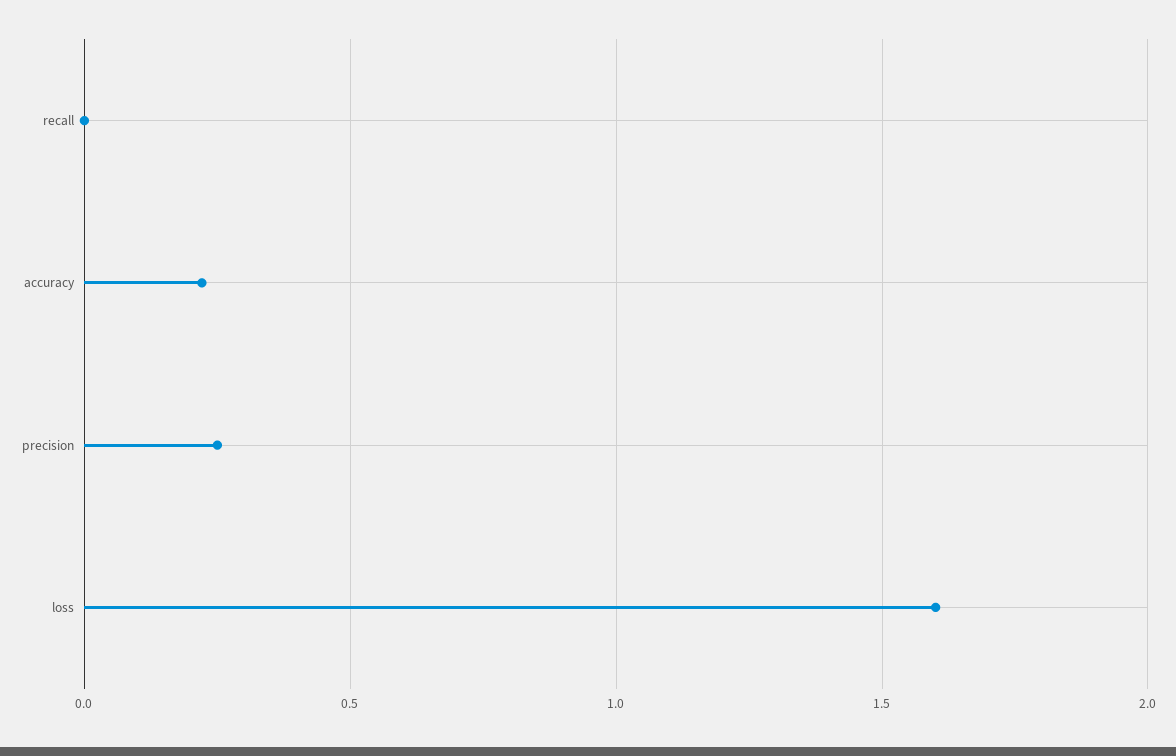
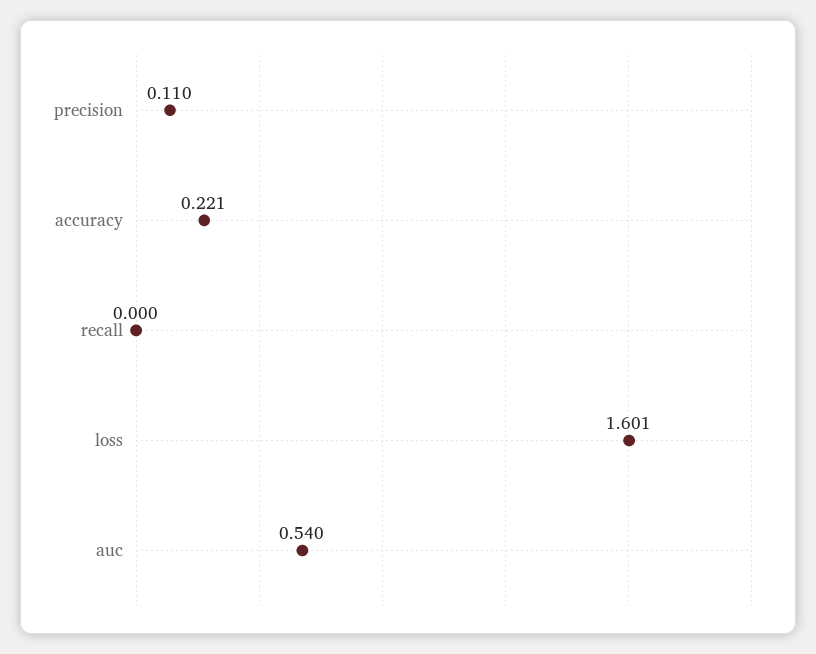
precision: 0.25 -> 0.11
auc: none -> 0.54

